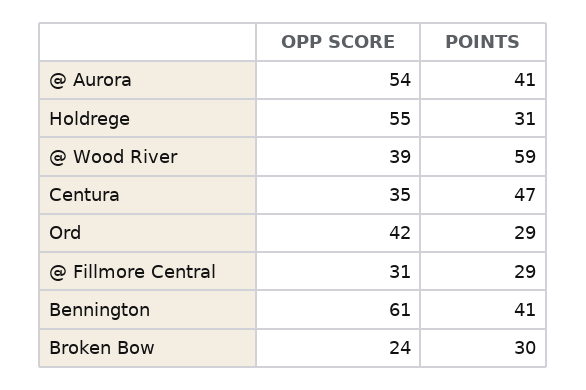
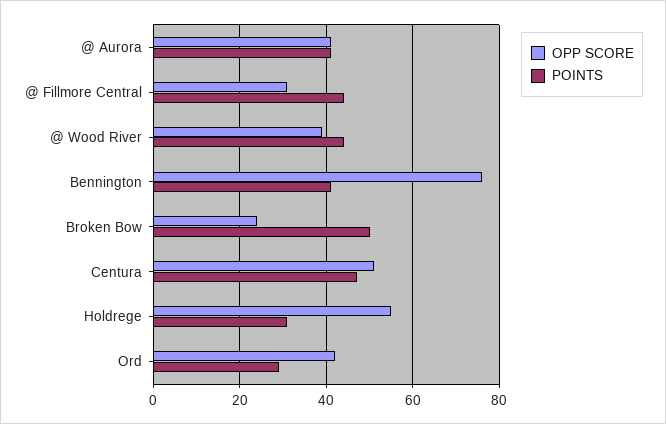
OPP SCORE, @ Aurora: 54 -> 40
POINTS, @ Wood River: 59 -> 45
OPP SCORE, Centura: 35 -> 50
POINTS, @ Fillmore Central: 29 -> 45
OPP SCORE, Bennington: 61 -> 75
POINTS, Broken Bow: 30 -> 50

